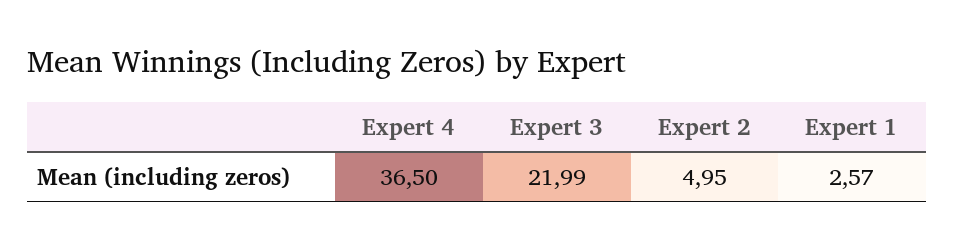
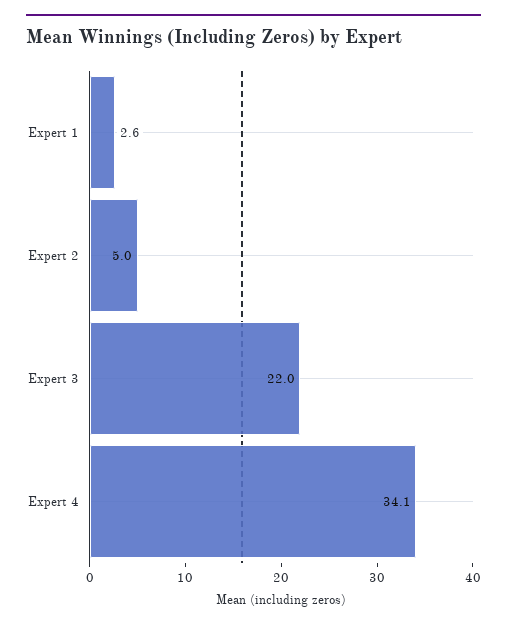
Expert 4: 36.5 -> 34.1

